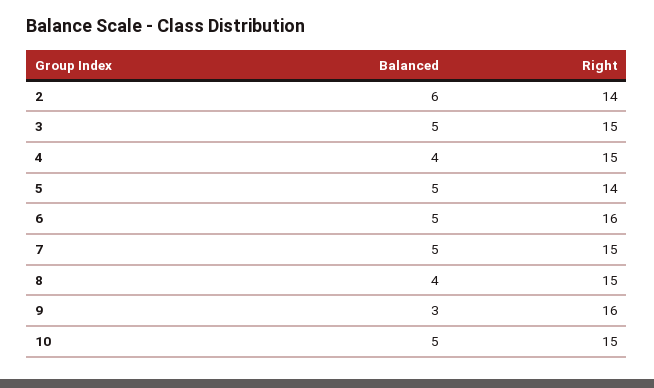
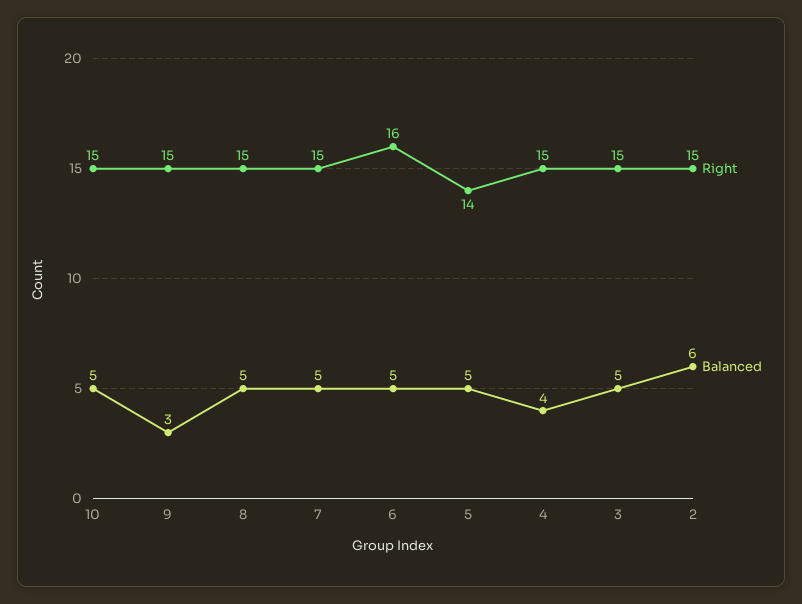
Right, 2: 14 -> 15
Balanced, 8: 4 -> 5
Right, 9: 16 -> 15

